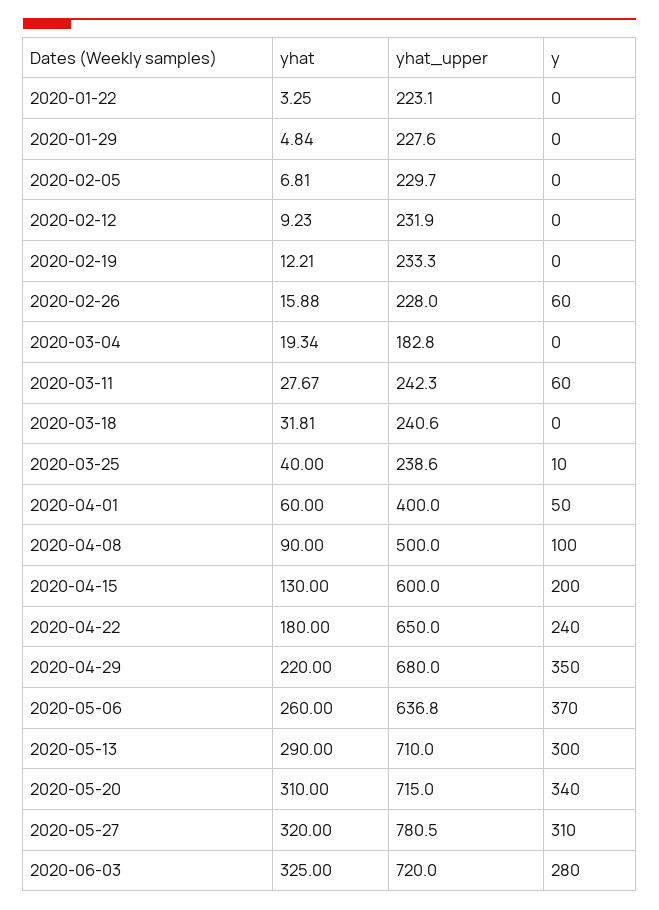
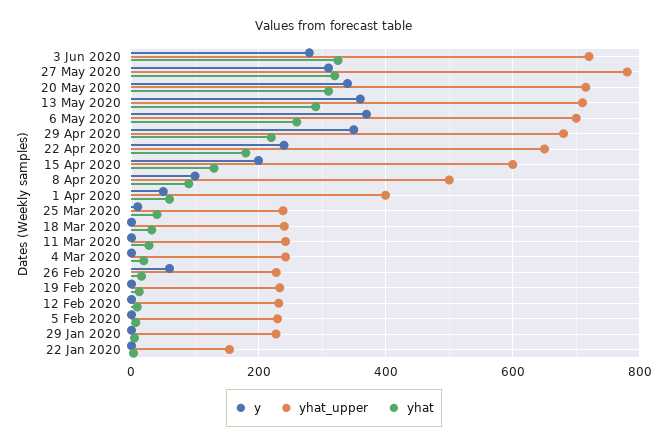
yhat_upper, 2020-01-22: 223.1 -> 160
yhat_upper, 2020-03-04: 182.8 -> 240
y, 2020-03-11: 60 -> 0
yhat_upper, 2020-05-06: 636.8 -> 700
y, 2020-05-13: 300 -> 360

